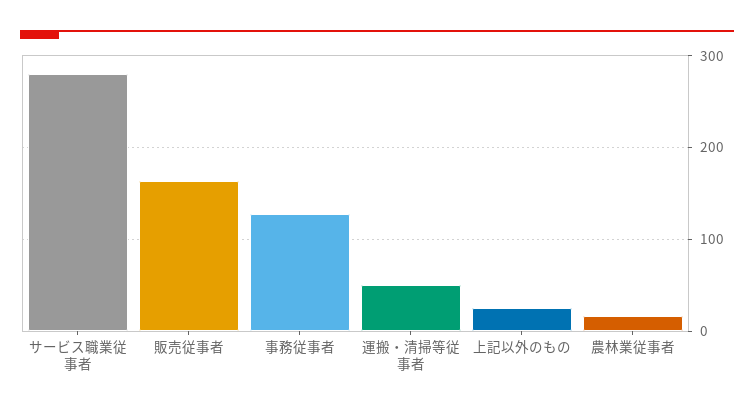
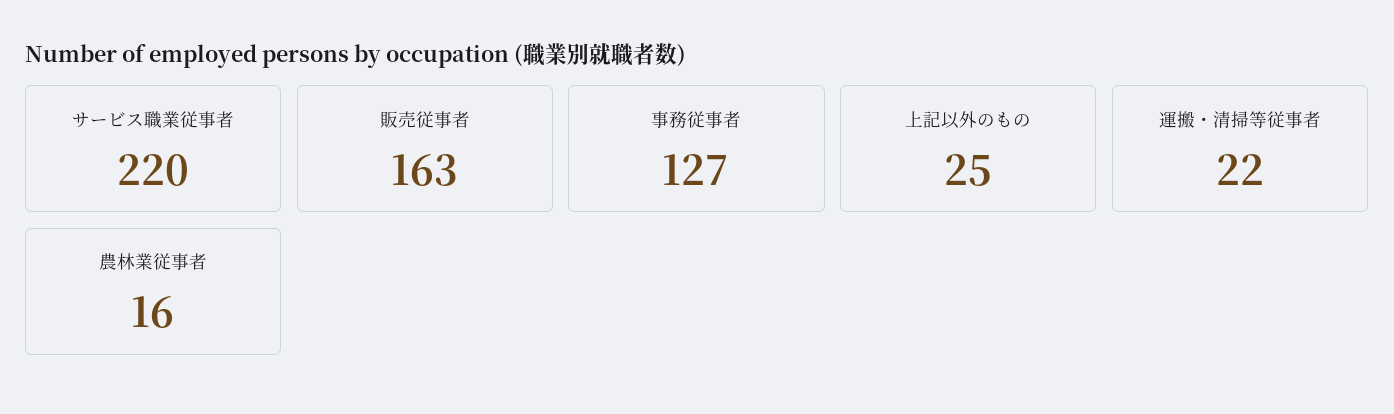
サービス職業従事者: 280 -> 220
運搬・清掃等従事者: 50 -> 22

